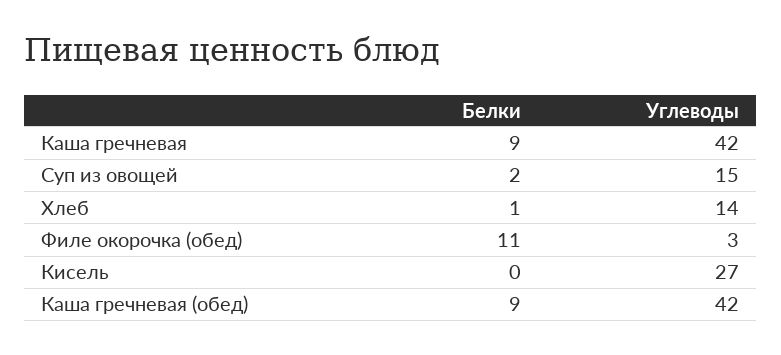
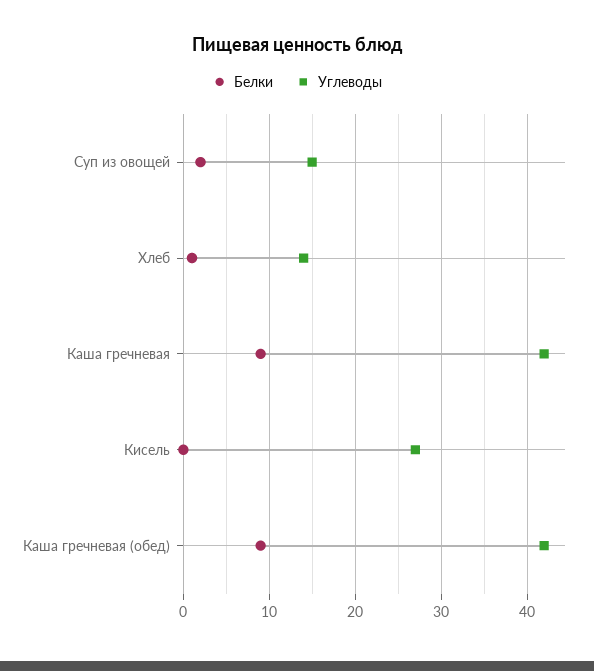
Белки, Филе окорочка (обед): 11 -> none
Углеводы, Филе окорочка (обед): 3 -> none

